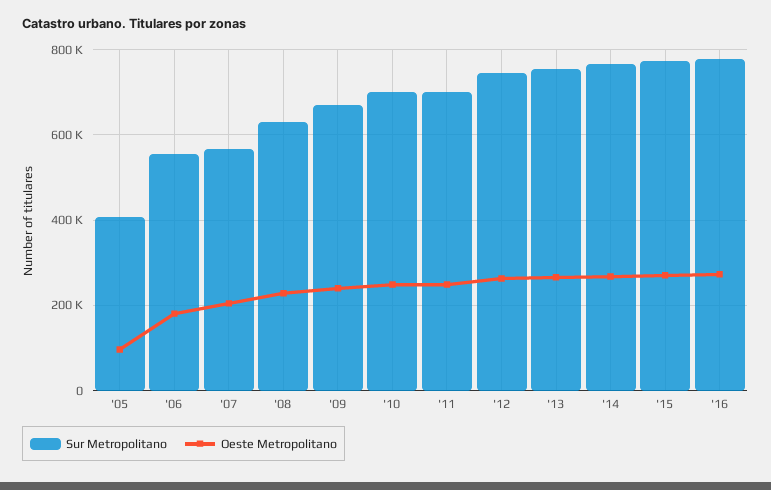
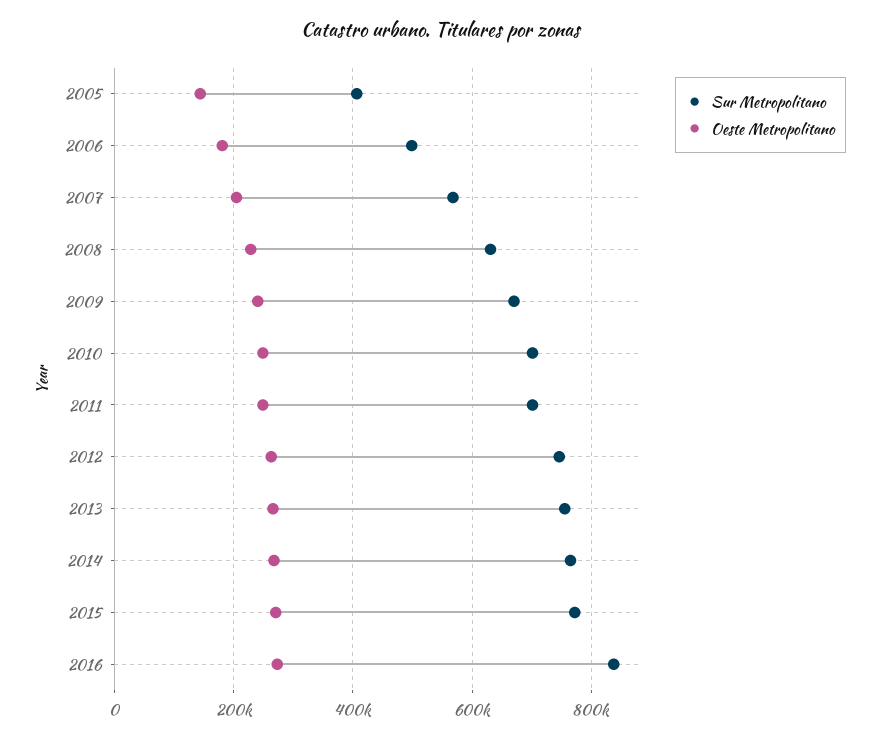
Oeste Metropolitano, '05: 100000 -> 140000
Sur Metropolitano, '06: 560000 -> 500000
Sur Metropolitano, '16: 780000 -> 840000

